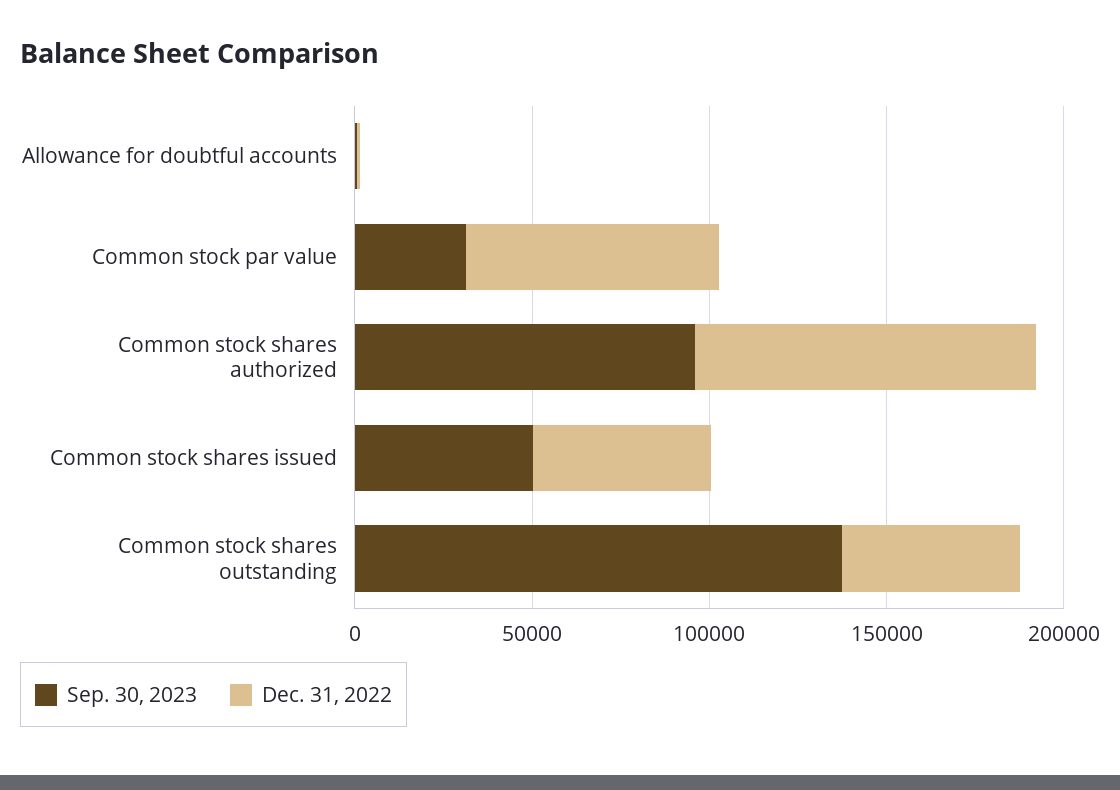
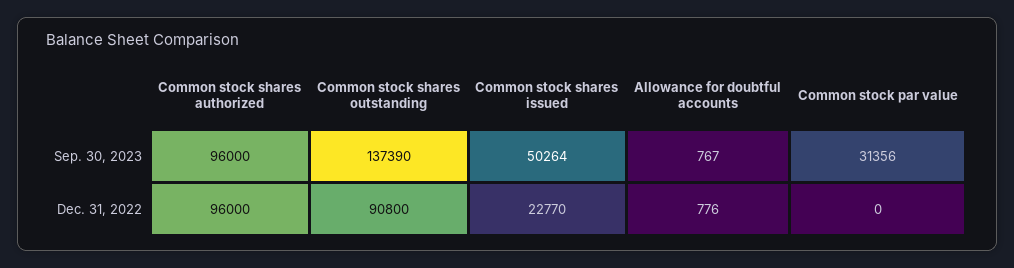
Dec. 31, 2022, Common stock par value: 70000 -> 0
Dec. 31, 2022, Common stock shares issued: 50000 -> 22770
Dec. 31, 2022, Common stock shares outstanding: 50000 -> 90800

